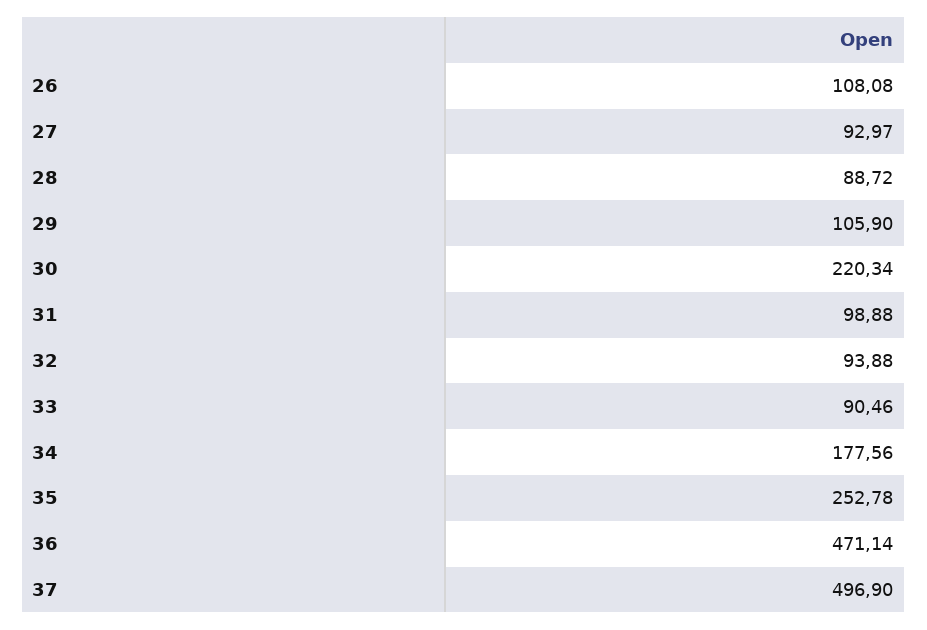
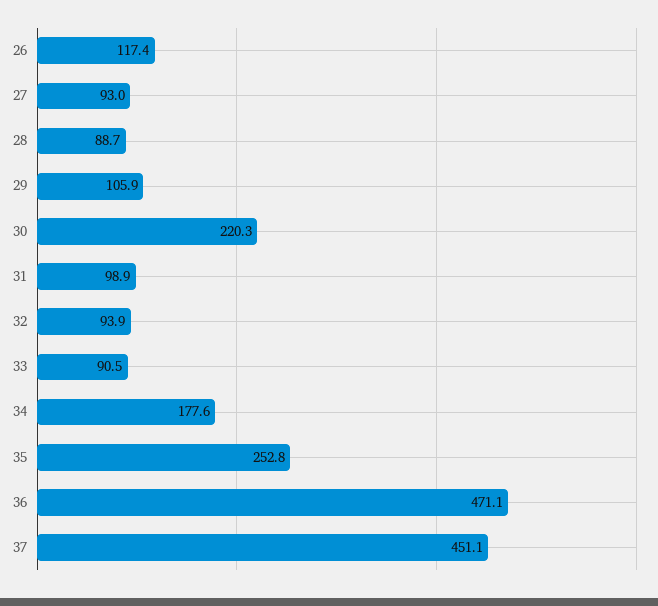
26: 108.08 -> 117.4
37: 496.9 -> 451.1

